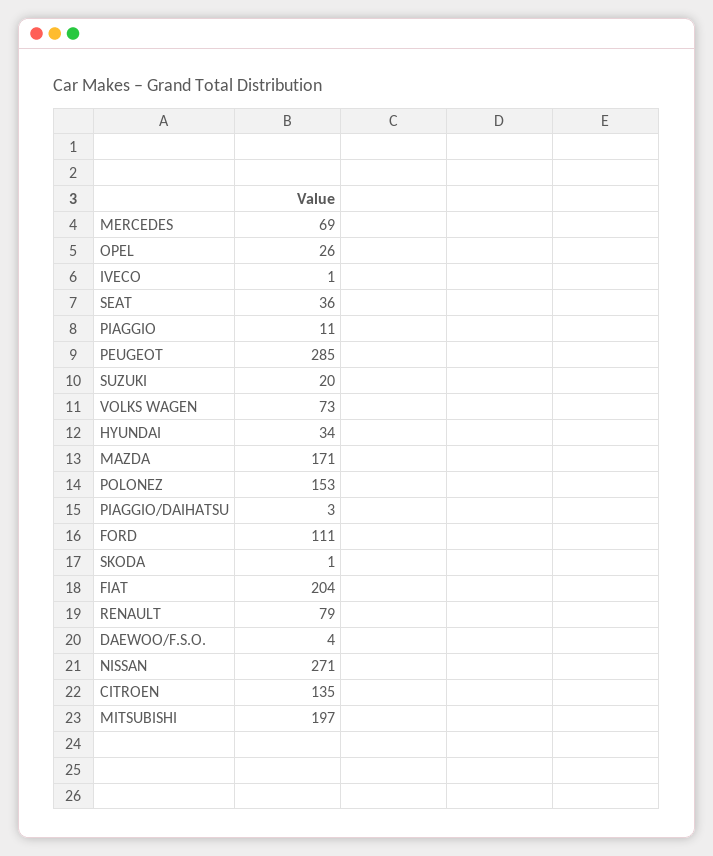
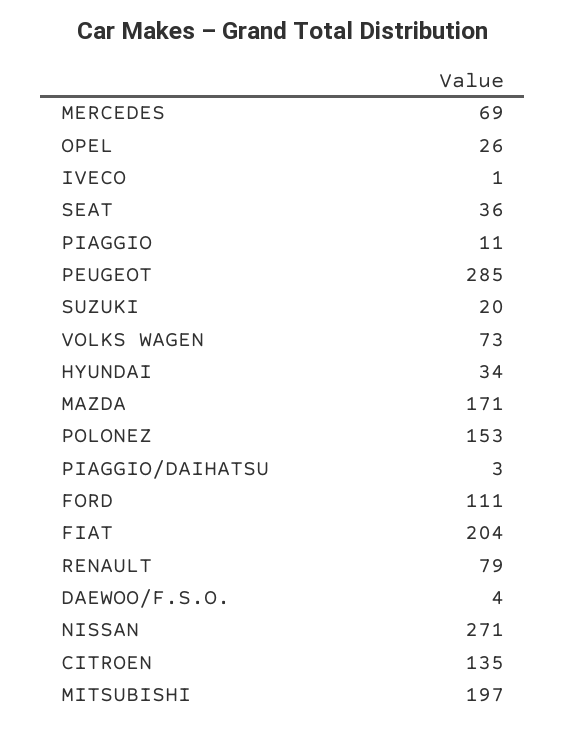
SKODA: 1 -> none

